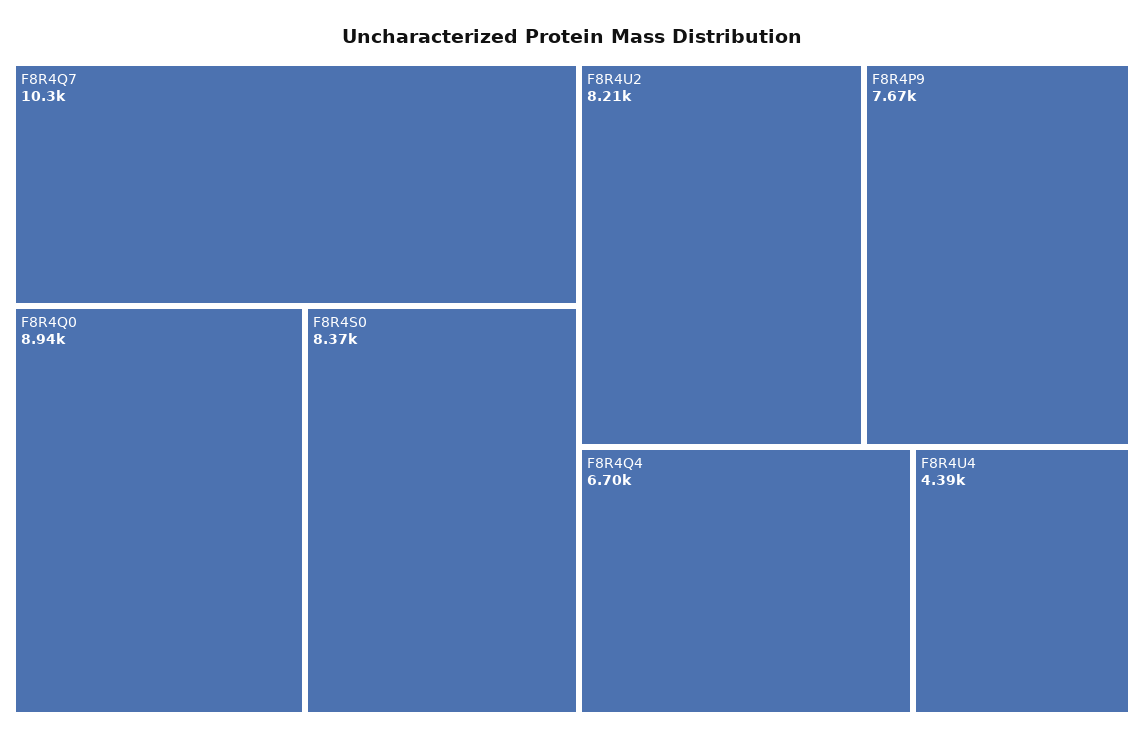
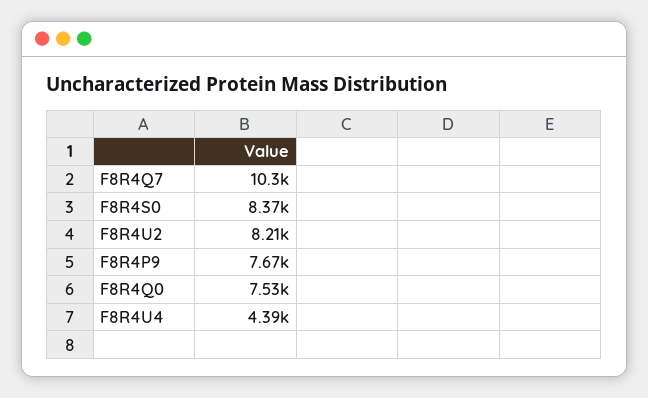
F8R4Q0: 8940 -> 7530
F8R4Q4: 6700 -> none

